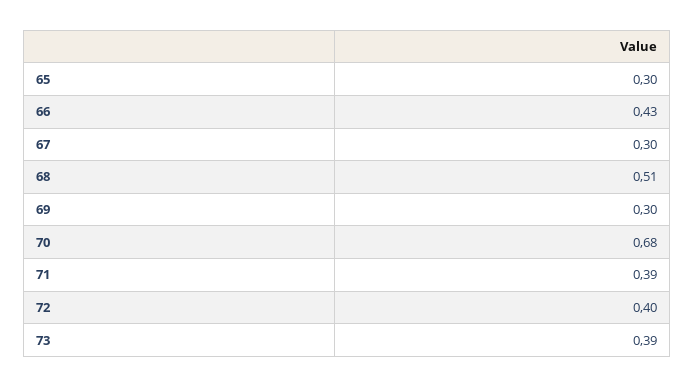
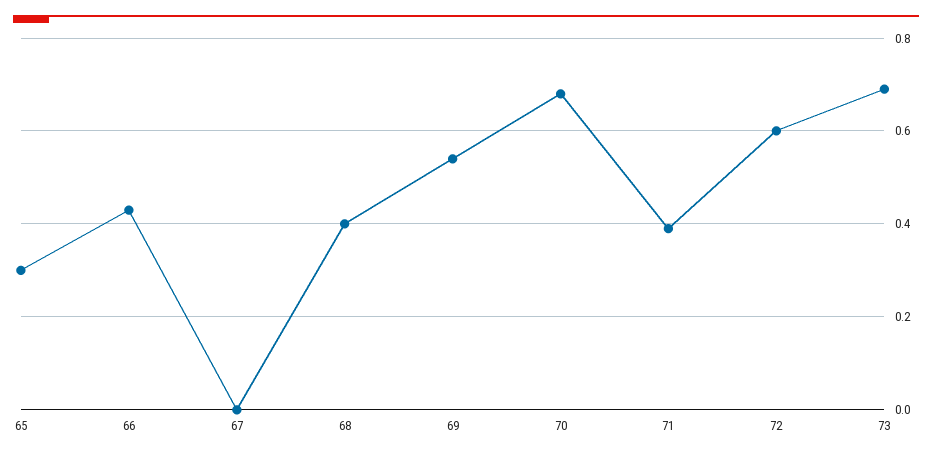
67: 0.3 -> 0
68: 0.51 -> 0.4
69: 0.3 -> 0.55
72: 0.4 -> 0.6
73: 0.39 -> 0.7

